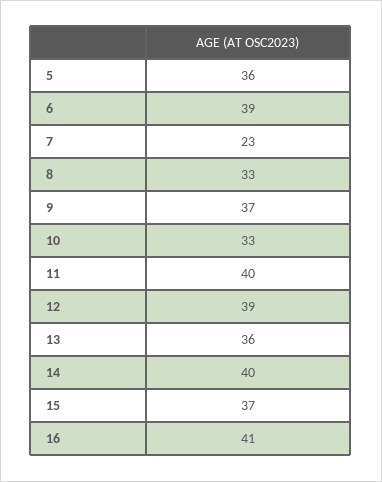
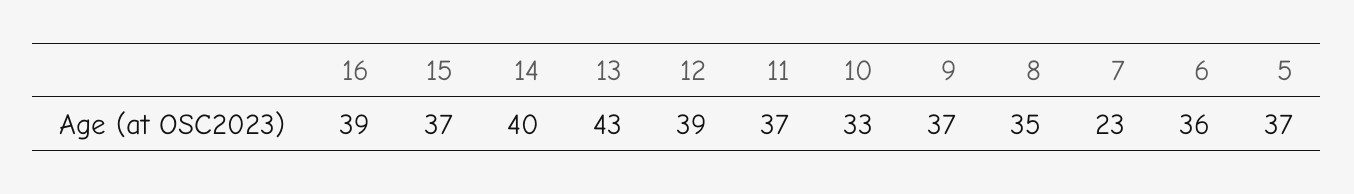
5: 36 -> 37
6: 39 -> 36
8: 33 -> 35
11: 40 -> 37
13: 36 -> 43
16: 41 -> 39

